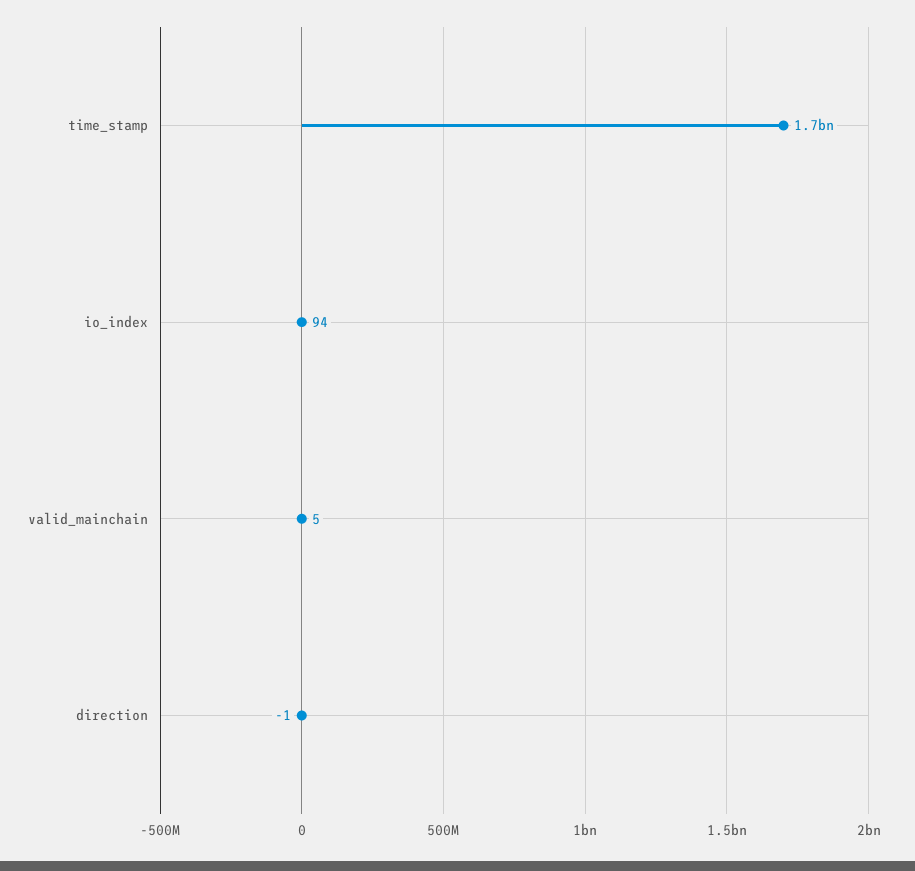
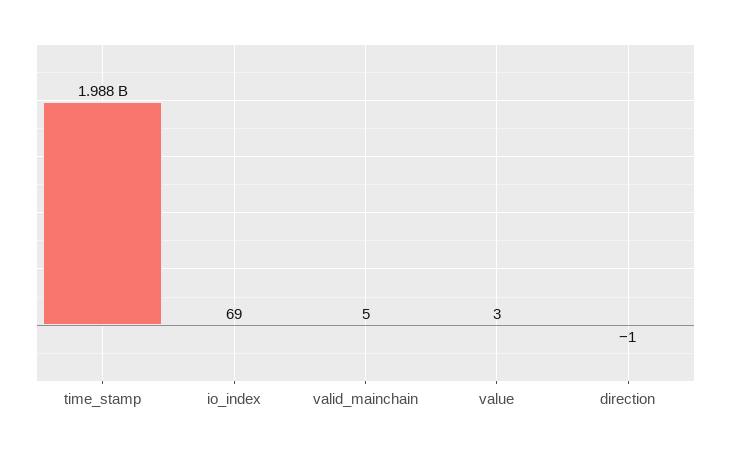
time_stamp: 1700000000 -> 1988000000
io_index: 94 -> 69
value: none -> 3

